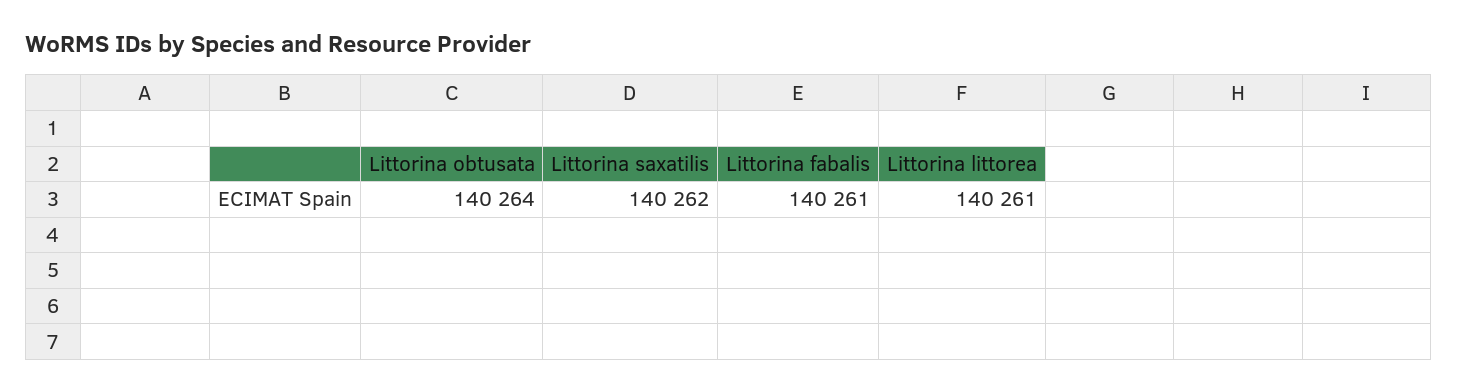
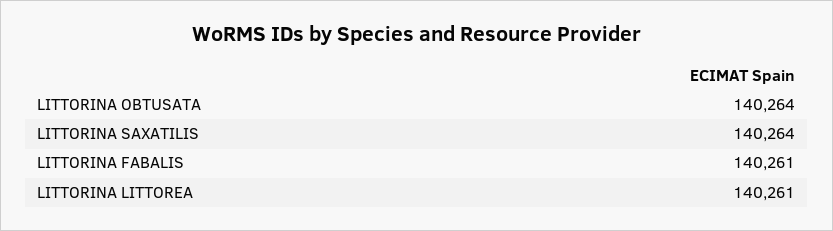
Littorina saxatilis: 140262 -> 140264

